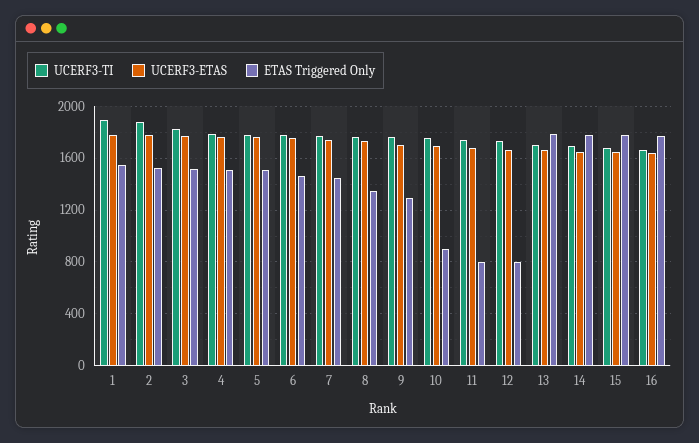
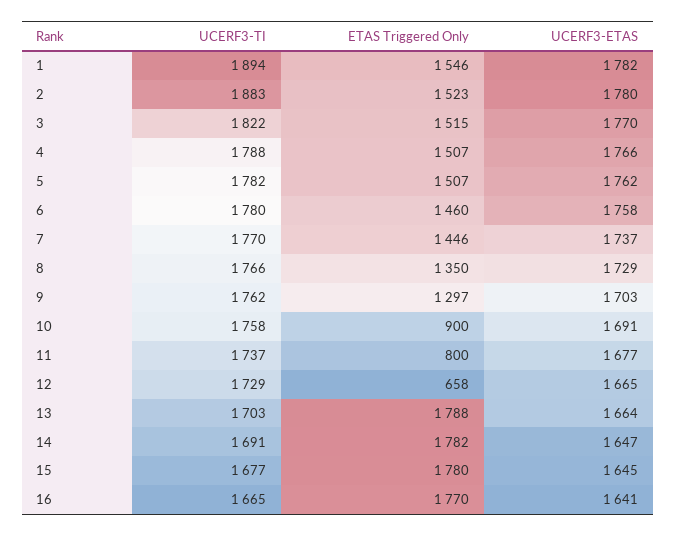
ETAS Triggered Only, 12: 800 -> 658

